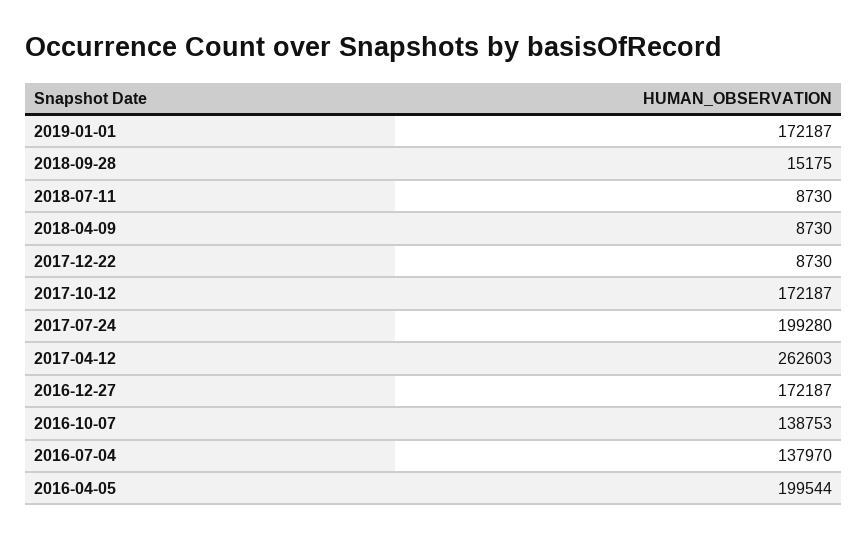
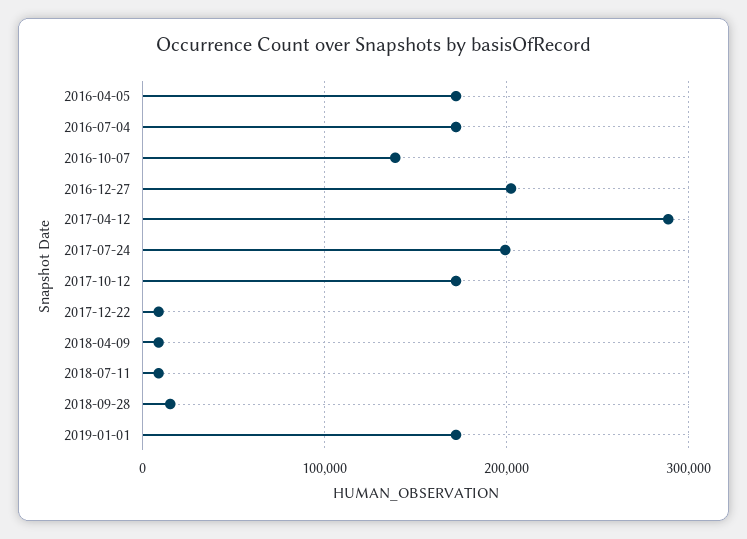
2017-04-12: 262603 -> 290000
2016-12-27: 172187 -> 200000
2016-07-04: 137970 -> 170000
2016-04-05: 199544 -> 170000

